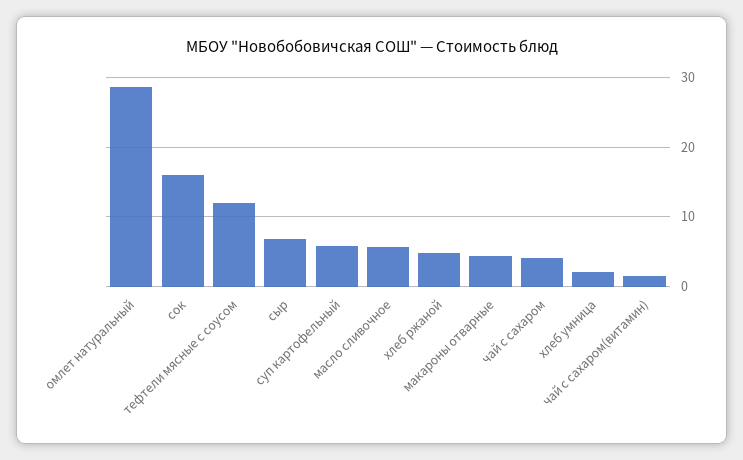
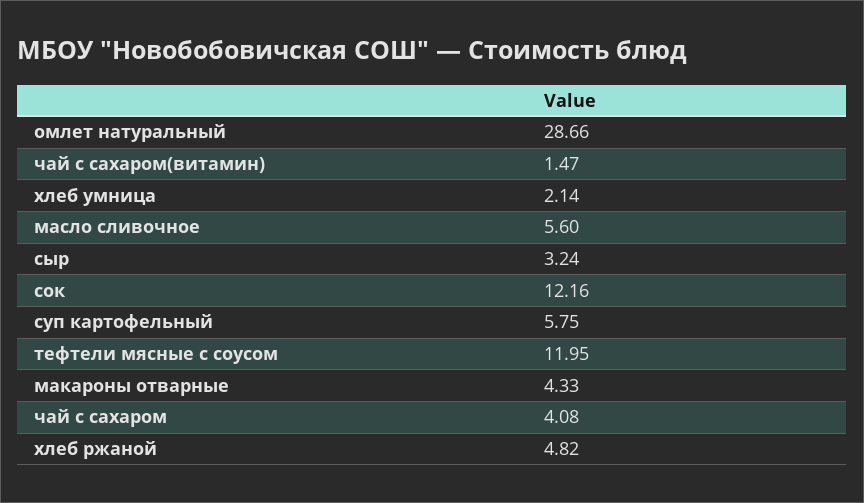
сок: 16 -> 12.16
сыр: 7 -> 3.24

